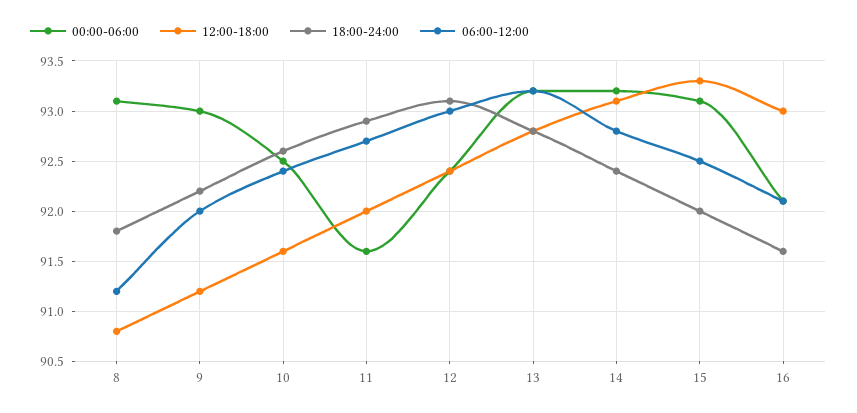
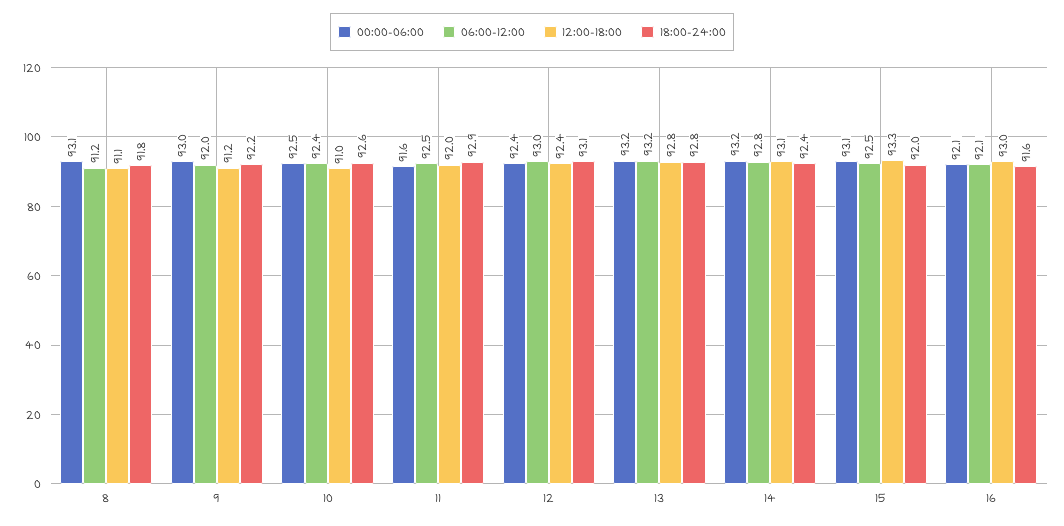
12:00-18:00, 8: 90.8 -> 91.1
12:00-18:00, 10: 91.6 -> 91
06:00-12:00, 11: 92.7 -> 92.5

